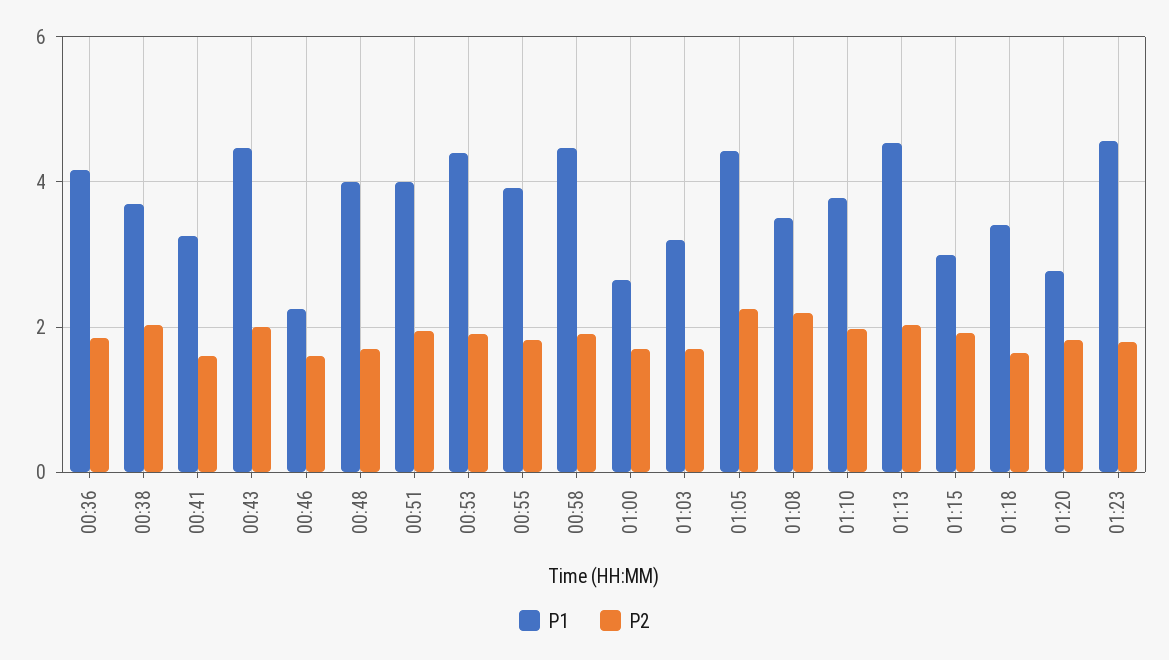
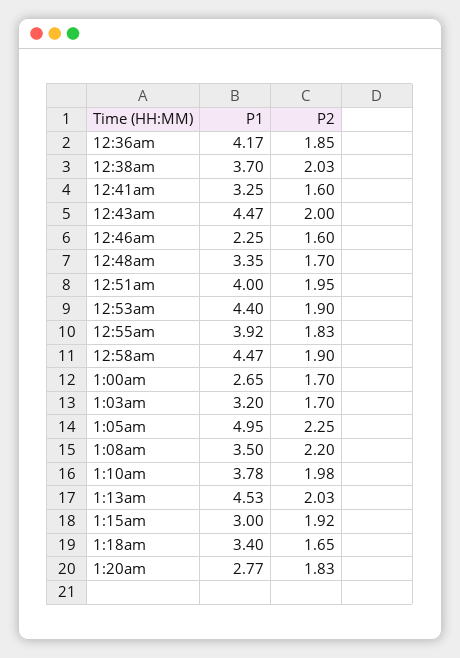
P1, 00:48: 4 -> 3.35
P1, 01:05: 4.4 -> 4.95
P1, 01:23: 4.6 -> none
P2, 01:23: 1.8 -> none

